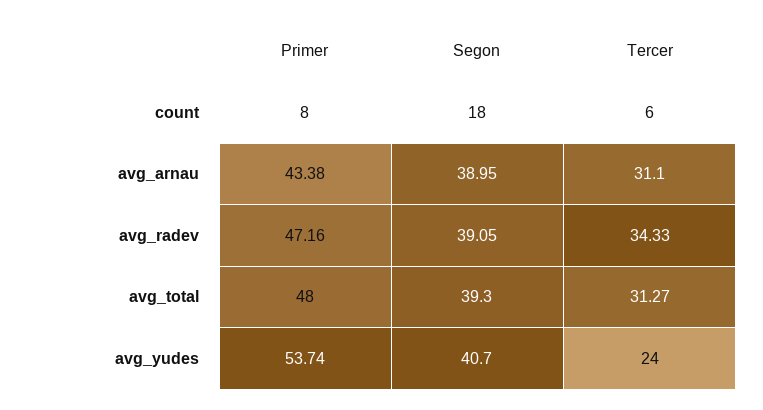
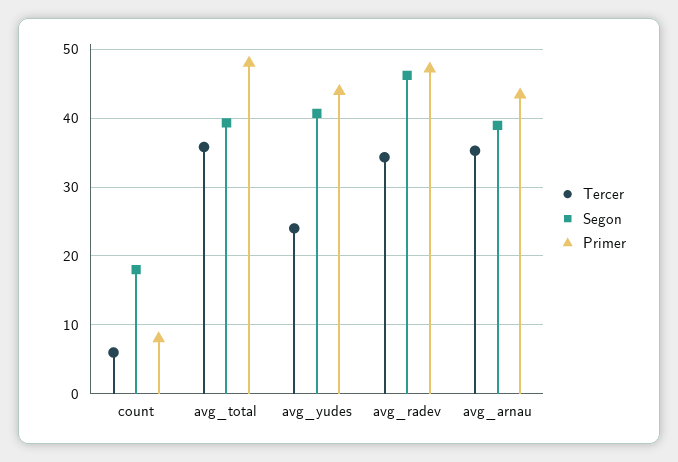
Tercer, avg_arnau: 31.1 -> 35
Segon, avg_radev: 39.05 -> 46
Tercer, avg_total: 31.27 -> 36
Primer, avg_yudes: 53.74 -> 44

